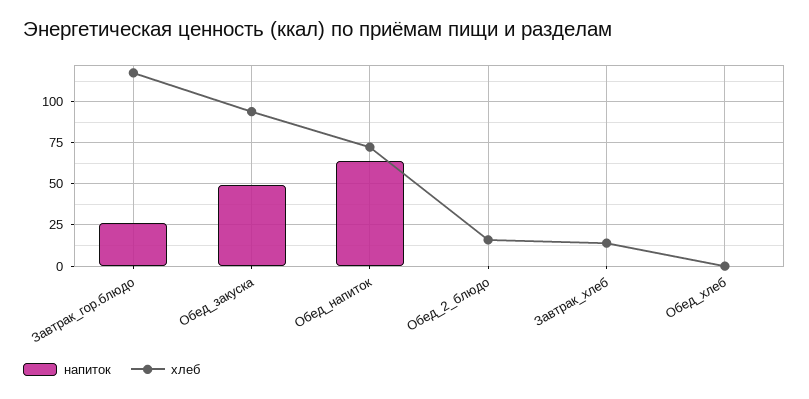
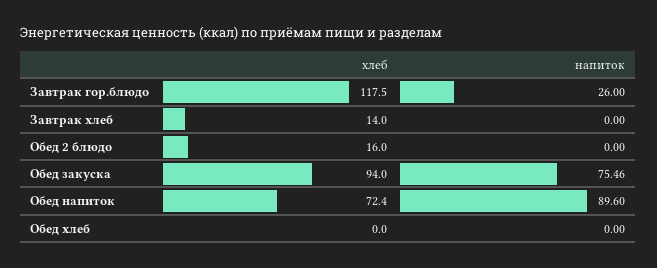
напиток, Обед_закуска: 50 -> 75.46
напиток, Обед_напиток: 65 -> 89.6

